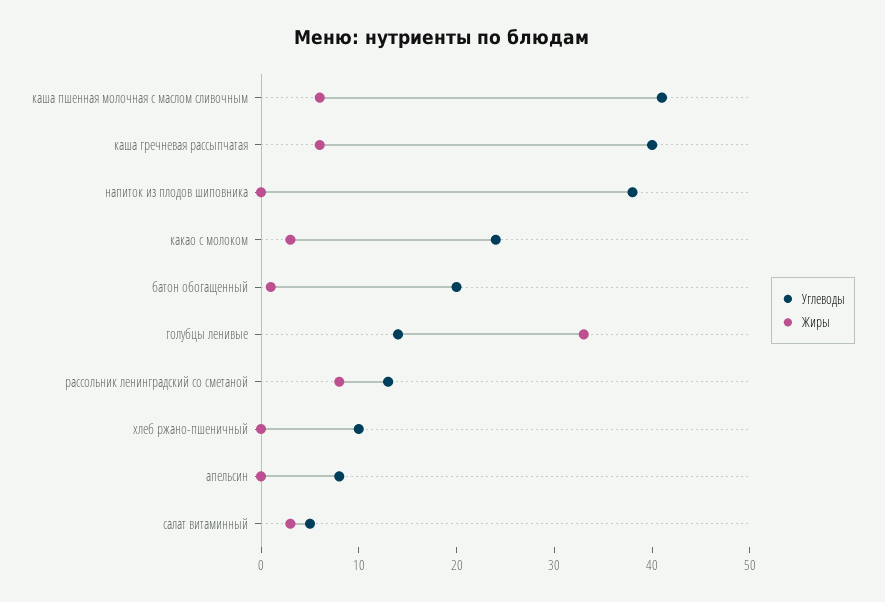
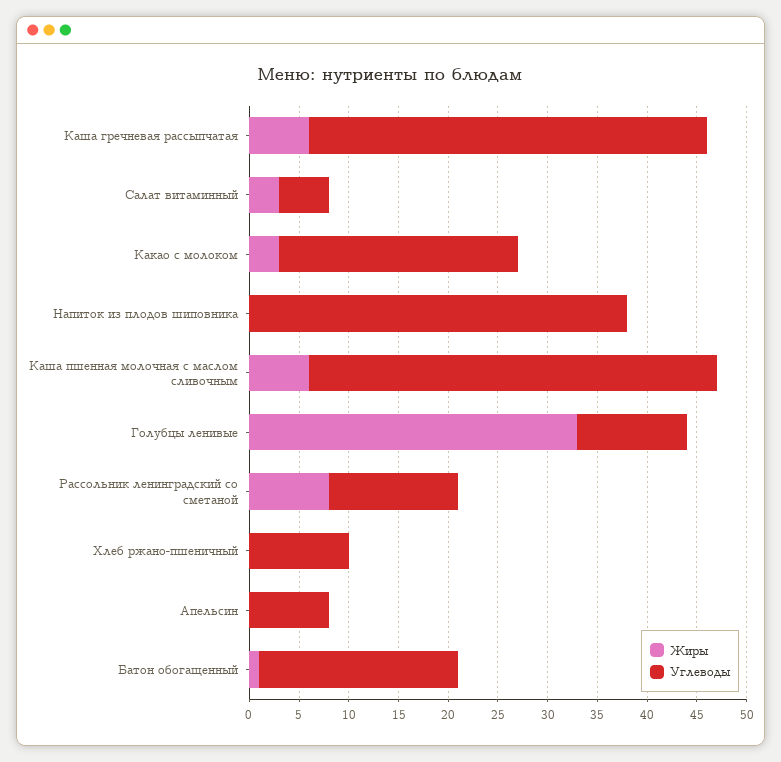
Углеводы, голубцы ленивые: 14 -> 11

